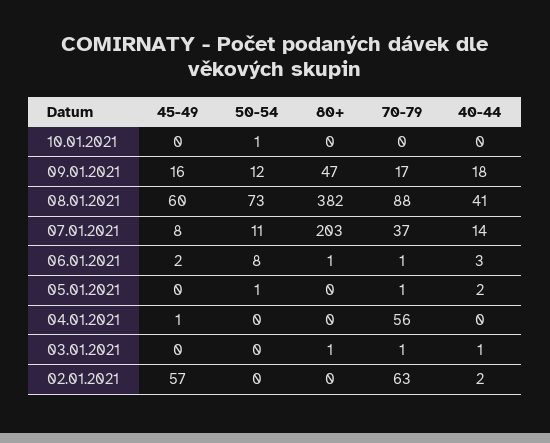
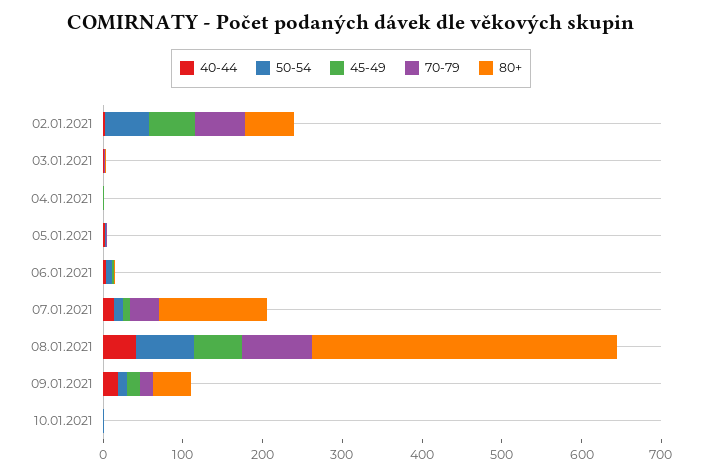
80+, 07.01.2021: 203 -> 140
70-79, 04.01.2021: 56 -> 0
50-54, 02.01.2021: 0 -> 60
80+, 02.01.2021: 0 -> 60

